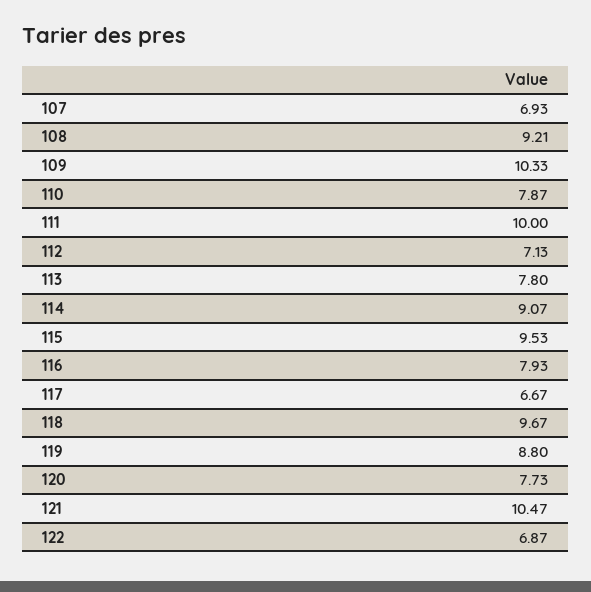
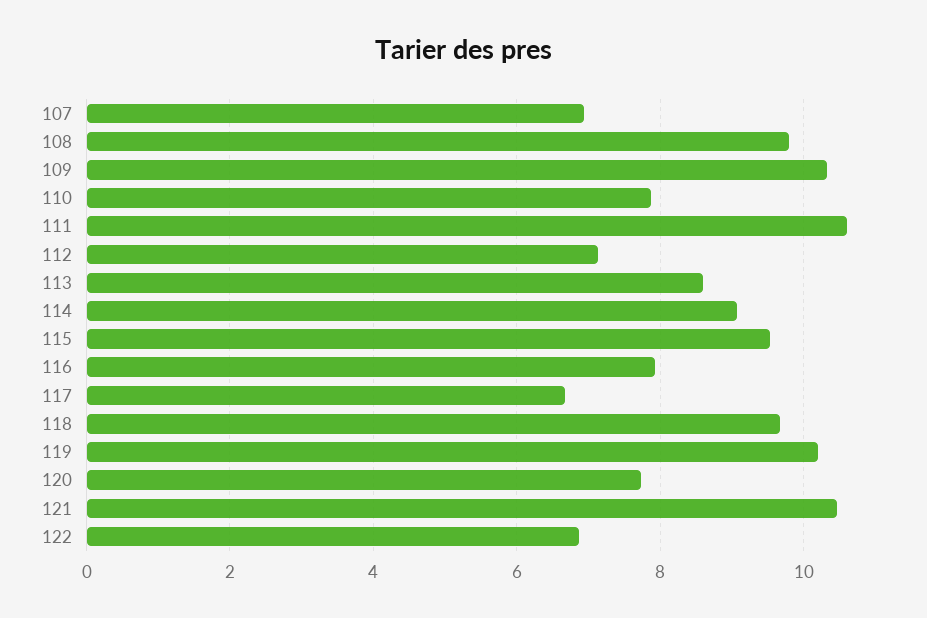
108: 9.21 -> 9.8
111: 10 -> 10.6
113: 7.8 -> 8.6
119: 8.8 -> 10.2

